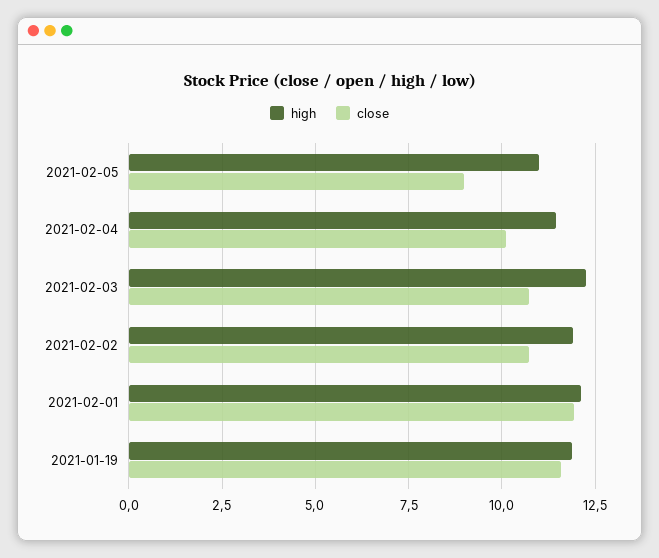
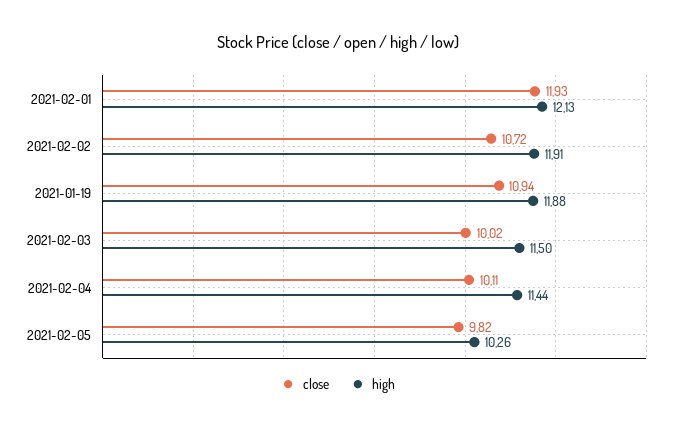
high, 2021-02-05: 11 -> 10.26
close, 2021-02-05: 9 -> 9.82
high, 2021-02-03: 12.25 -> 11.5
close, 2021-02-03: 10.75 -> 10.02
close, 2021-01-19: 11.5 -> 10.94

